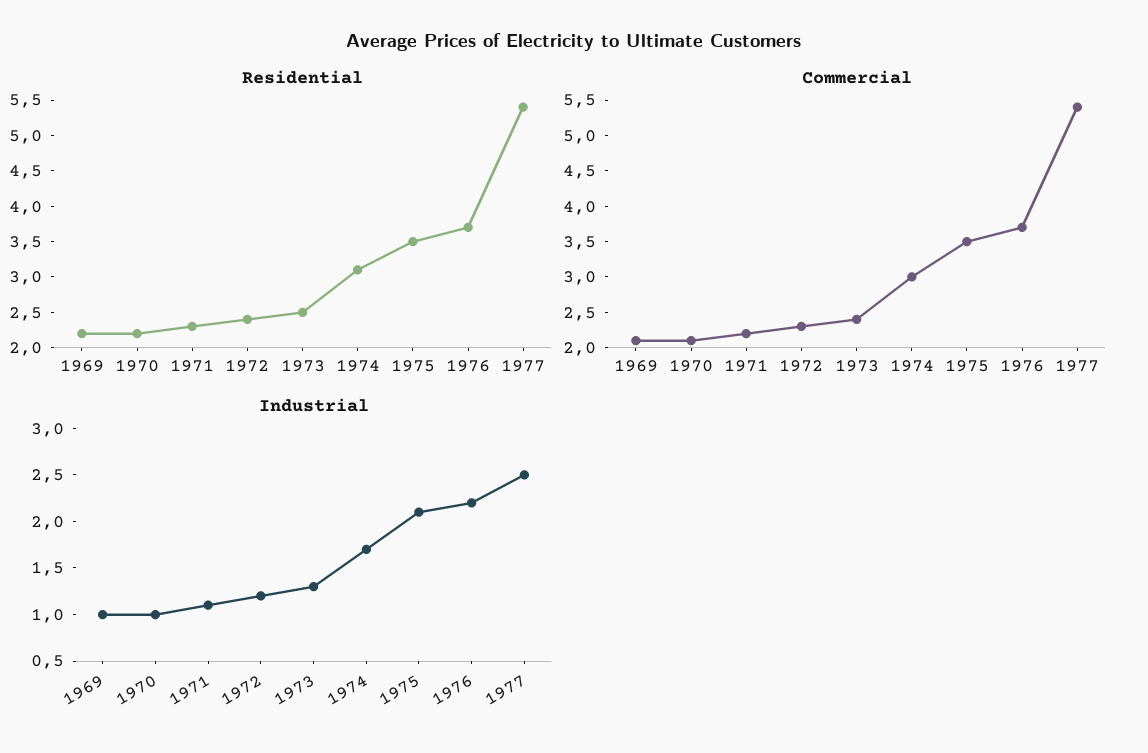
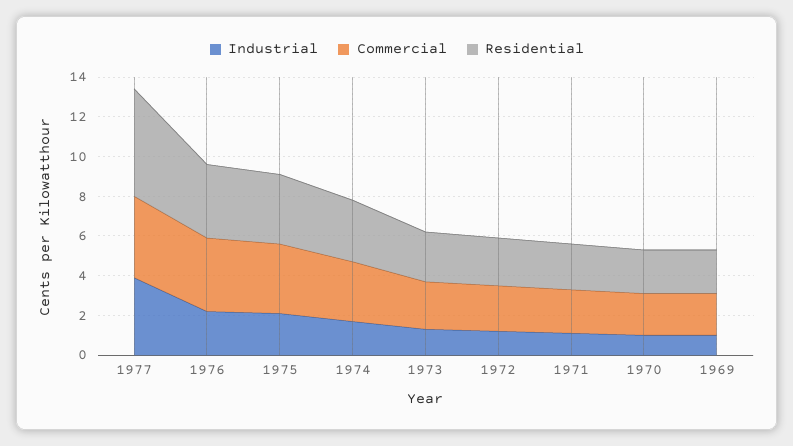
Commercial, 1977: 5.5 -> 4
Industrial, 1977: 2.5 -> 4

